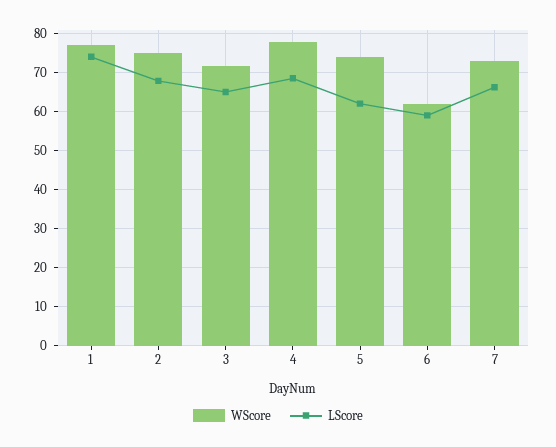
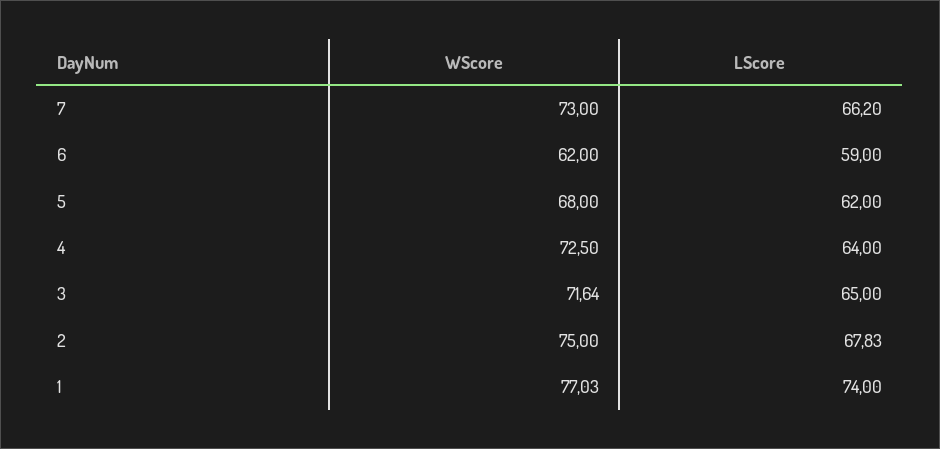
WScore, 4: 78 -> 72.5
LScore, 4: 68 -> 64
WScore, 5: 74 -> 68

